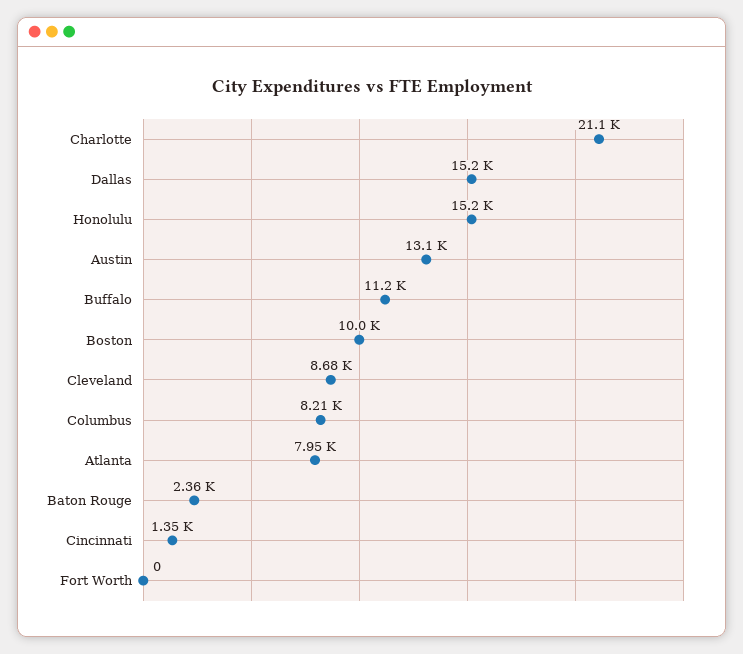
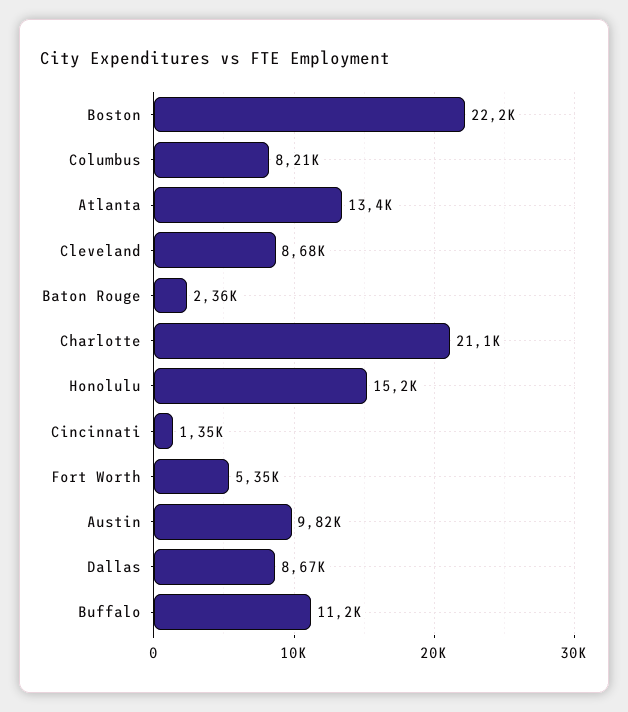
Dallas: 15200 -> 8670
Austin: 13100 -> 9820
Boston: 10000 -> 22200
Atlanta: 7950 -> 13400
Fort Worth: 0 -> 5350

